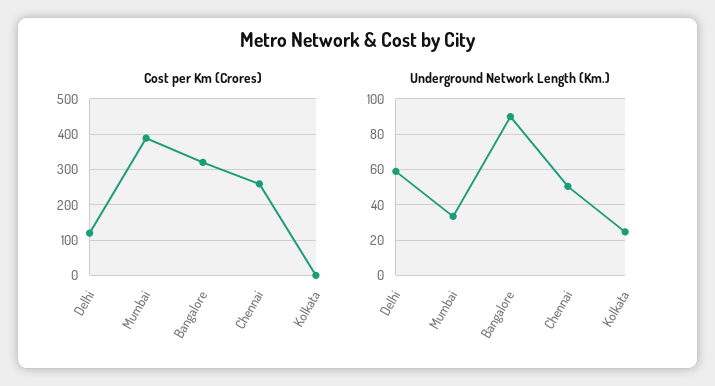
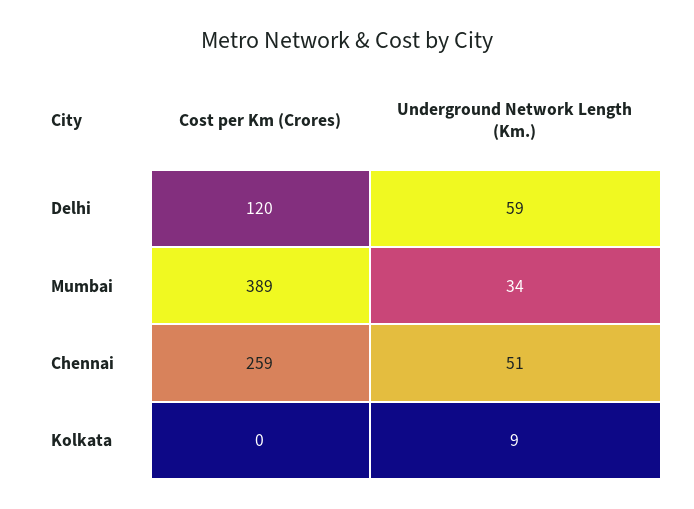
Cost per Km (Crores), Bangalore: 320 -> none
Underground Network Length (Km.), Bangalore: 90 -> none
Underground Network Length (Km.), Kolkata: 25 -> 9

